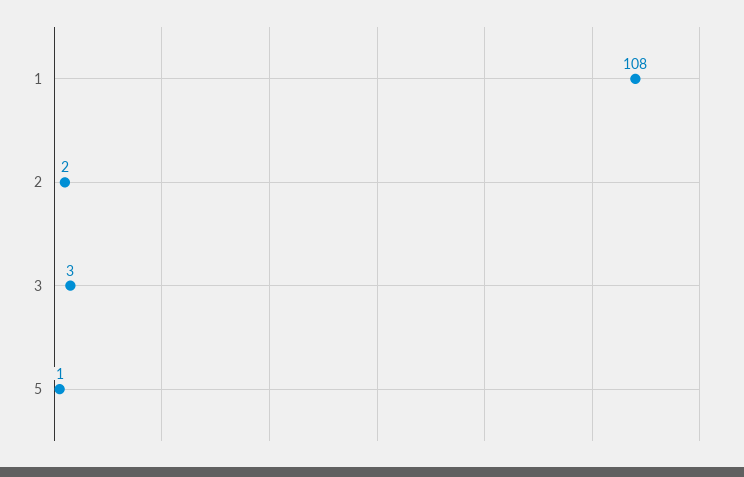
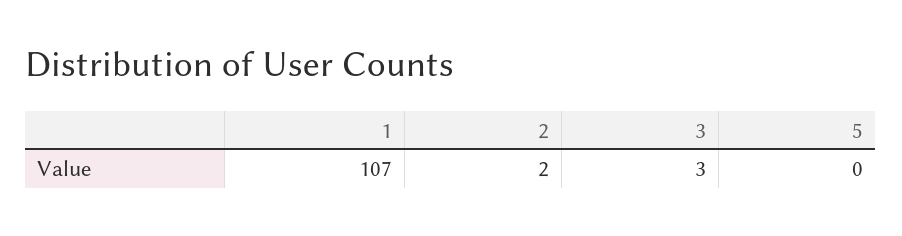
1: 108 -> 107
5: 1 -> 0

